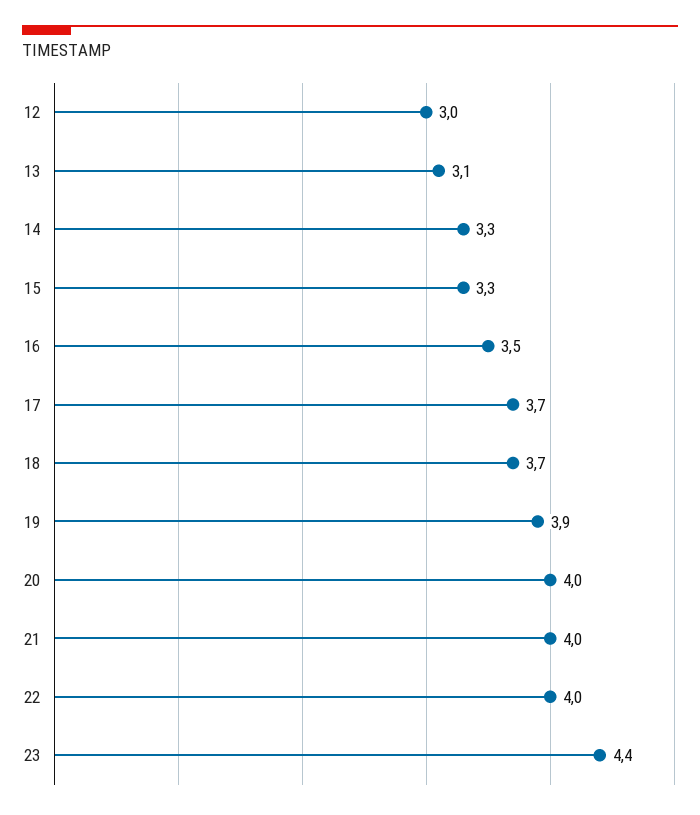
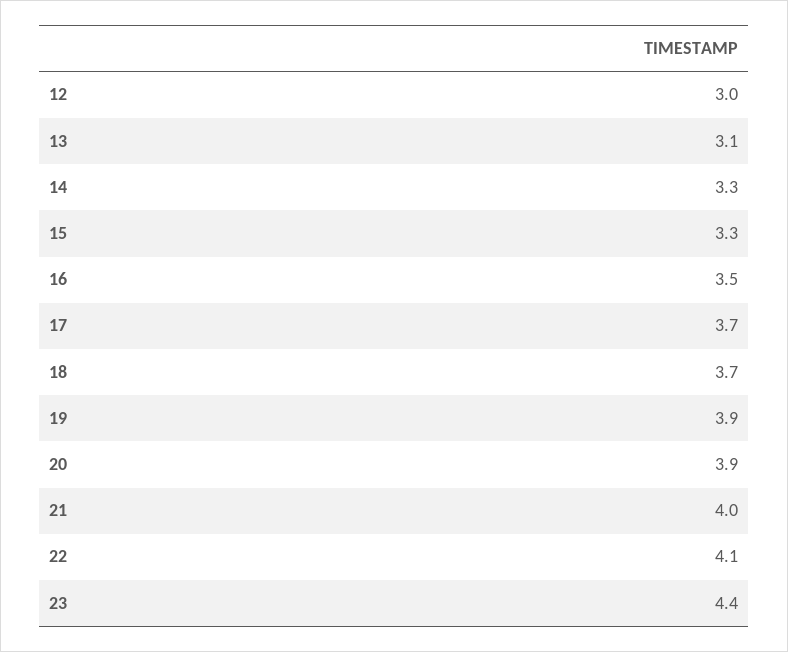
20: 4 -> 3.9
22: 4 -> 4.1

